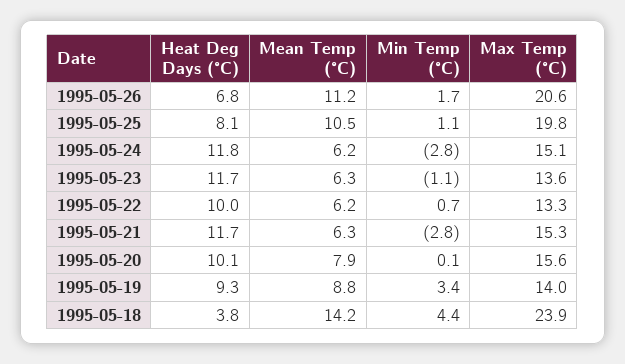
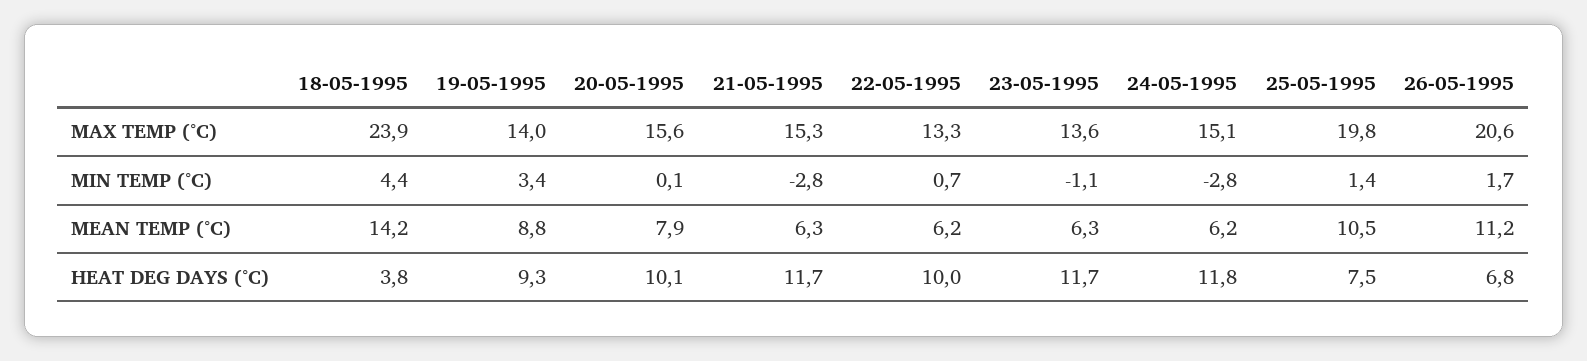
Heat Deg Days (°C), 1995-05-25: 8.1 -> 7.5
Min Temp (°C), 1995-05-25: 1.1 -> 1.4

